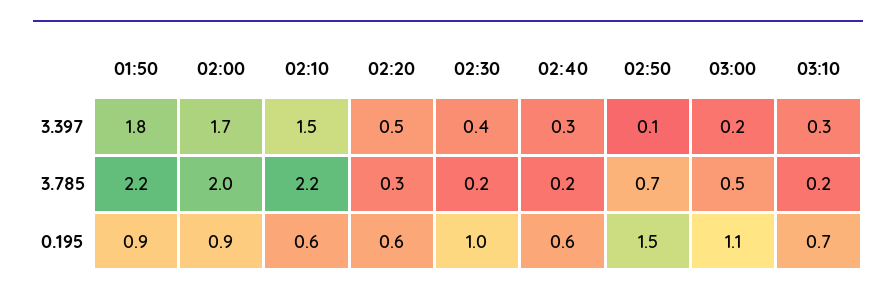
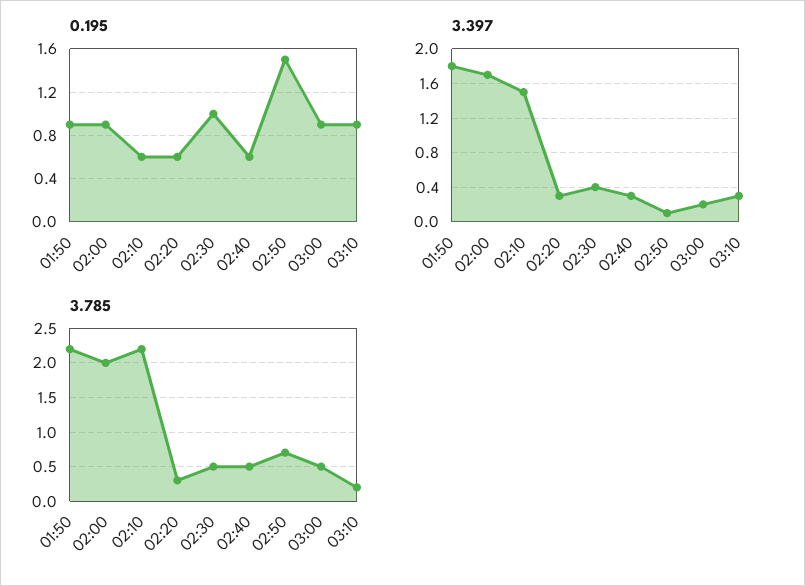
3.397, 02:20: 0.5 -> 0.3
3.785, 02:30: 0.2 -> 0.5
3.785, 02:40: 0.2 -> 0.5
0.195, 03:00: 1.1 -> 0.9
0.195, 03:10: 0.7 -> 0.9

